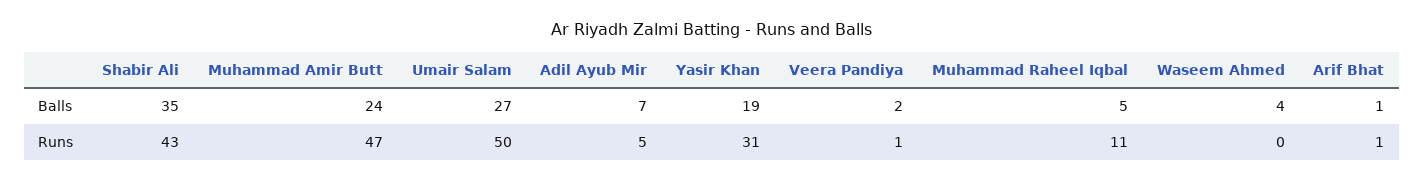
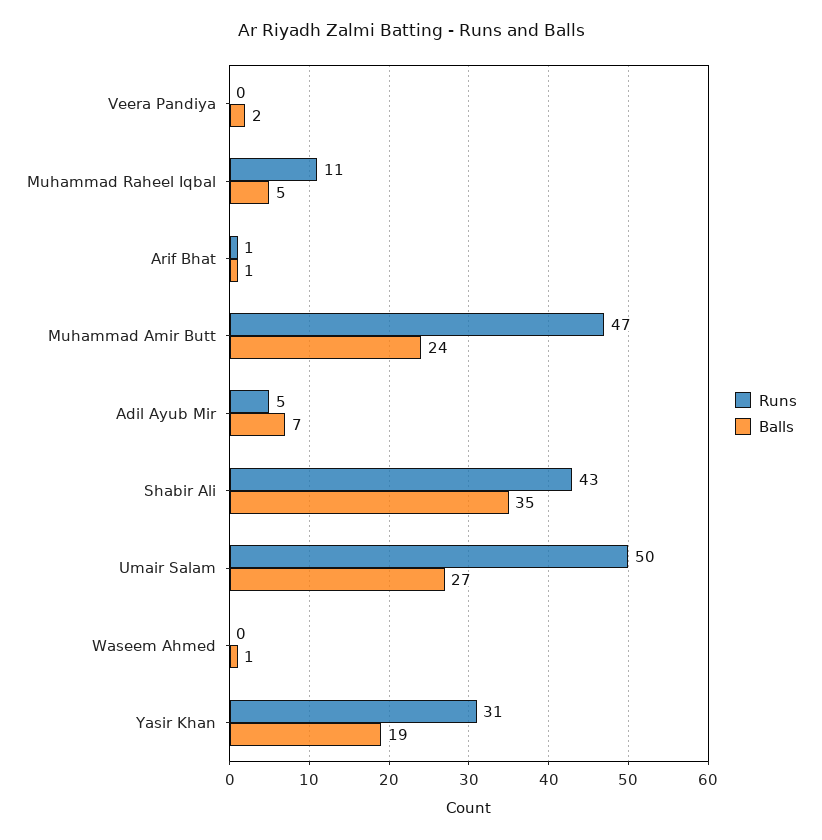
Balls, Waseem Ahmed: 4 -> 1
Runs, Veera Pandiya: 1 -> 0

